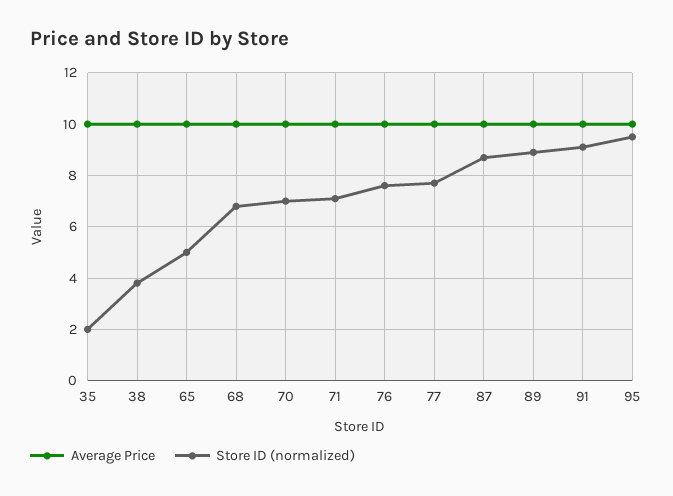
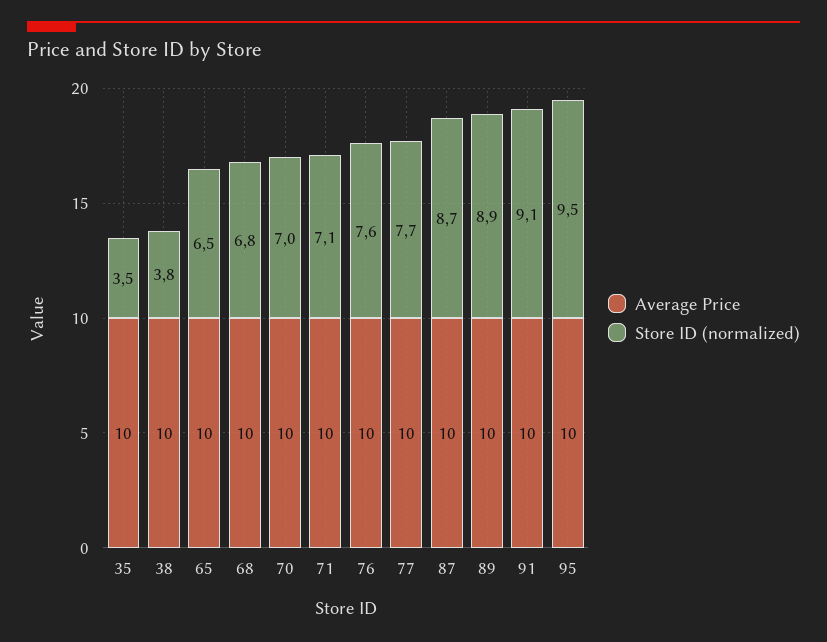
Store ID (normalized), 35: 2 -> 3.5
Store ID (normalized), 65: 5 -> 6.5

